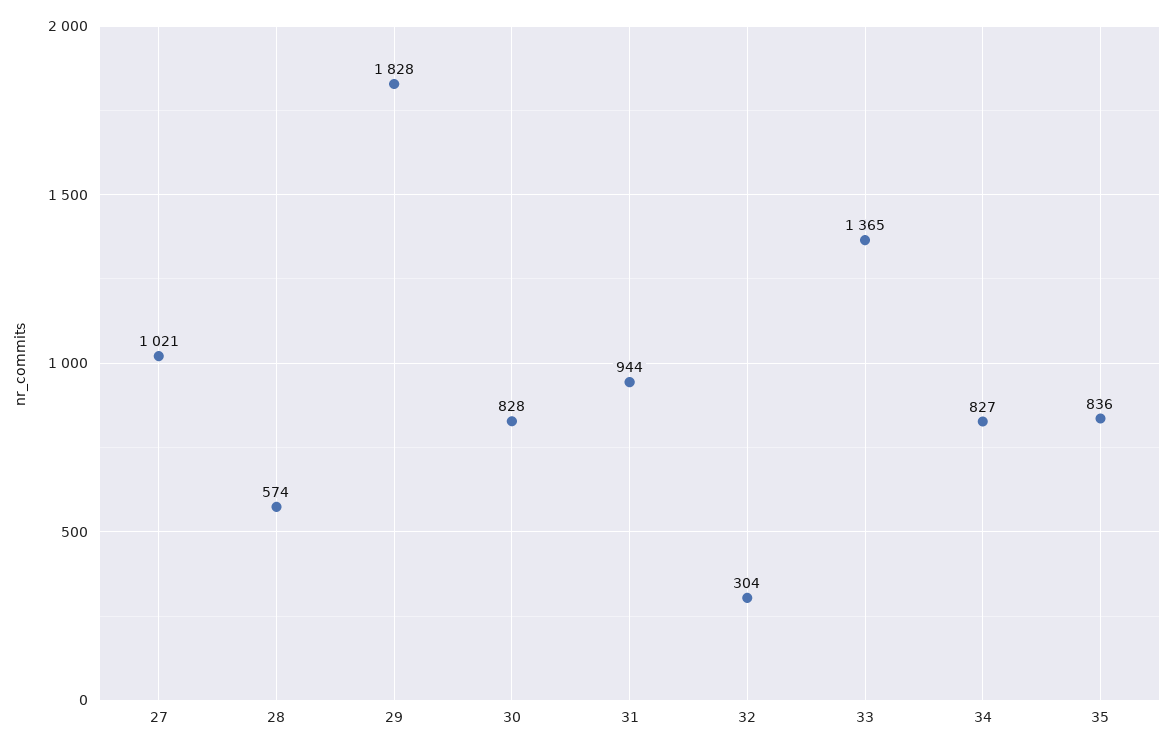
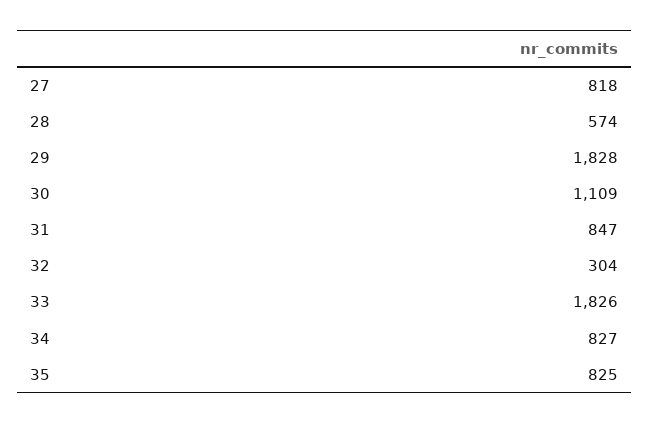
27: 1021 -> 818
30: 828 -> 1109
31: 944 -> 847
33: 1365 -> 1826
35: 836 -> 825

